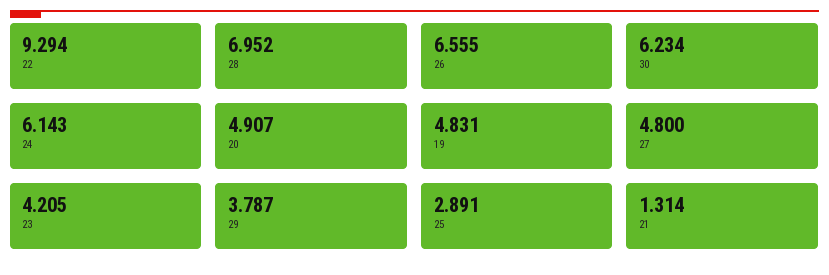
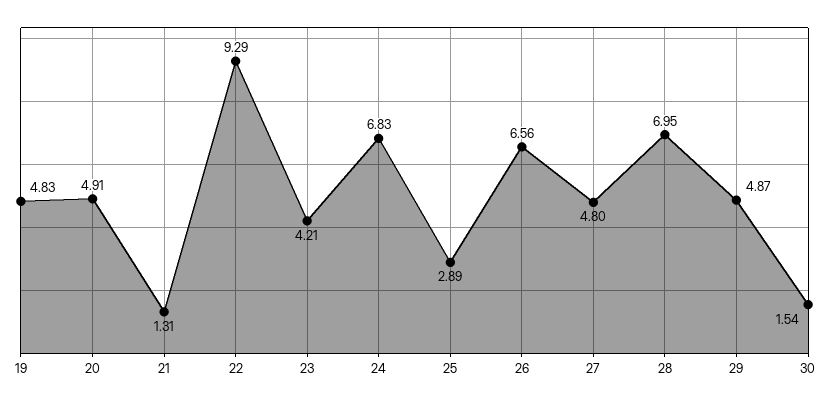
30: 6.234 -> 1.54
24: 6.143 -> 6.83
29: 3.787 -> 4.87

